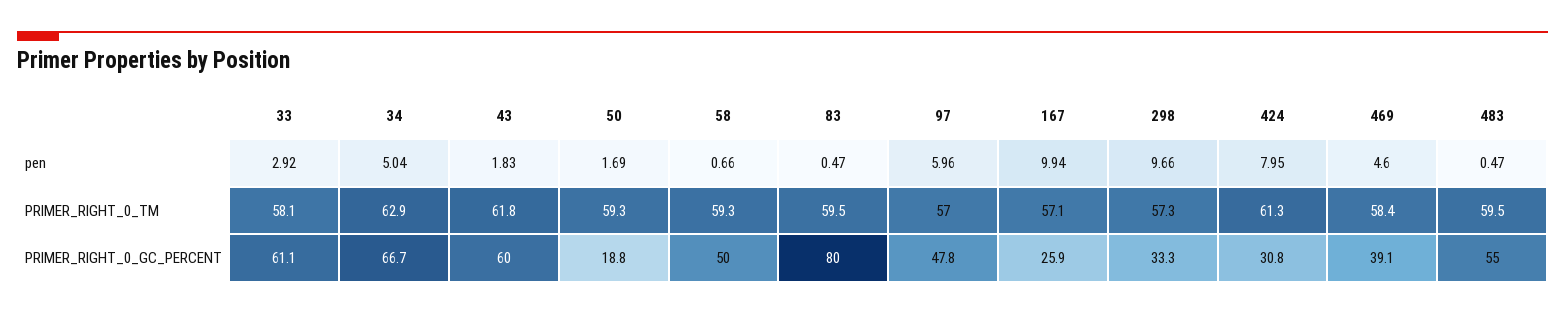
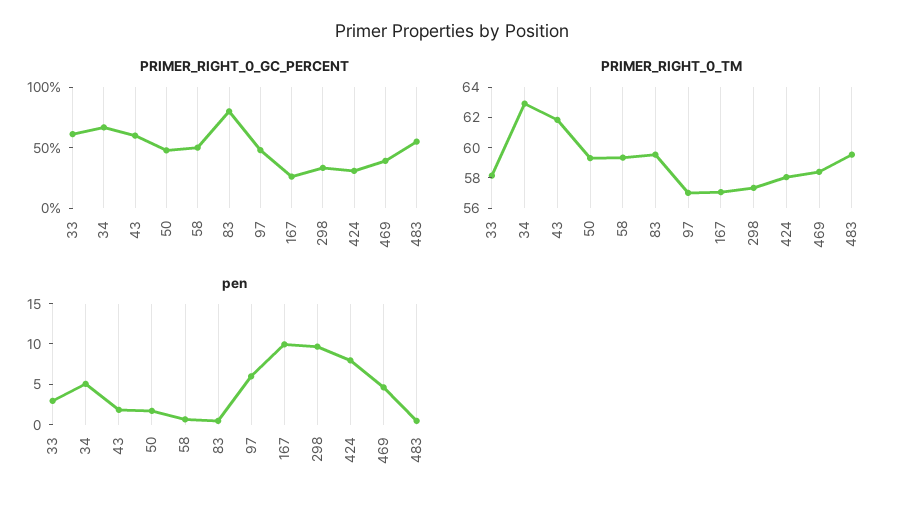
PRIMER_RIGHT_0_TM, 424: 61.3 -> 58
PRIMER_RIGHT_0_GC_PERCENT, 50: 18.8 -> 50

